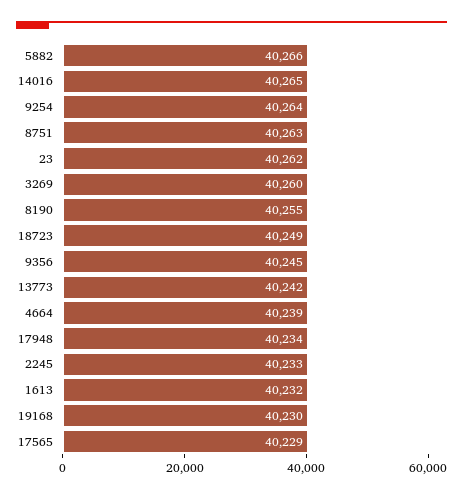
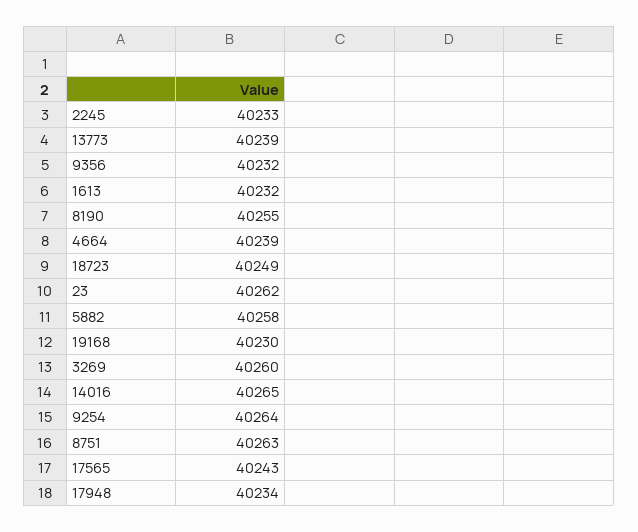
5882: 40266 -> 40258
9356: 40245 -> 40232
13773: 40242 -> 40239
17565: 40229 -> 40243

